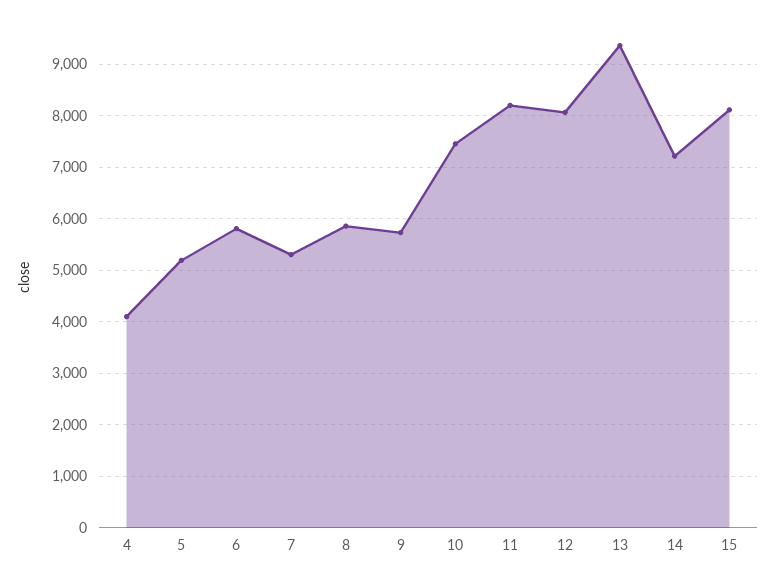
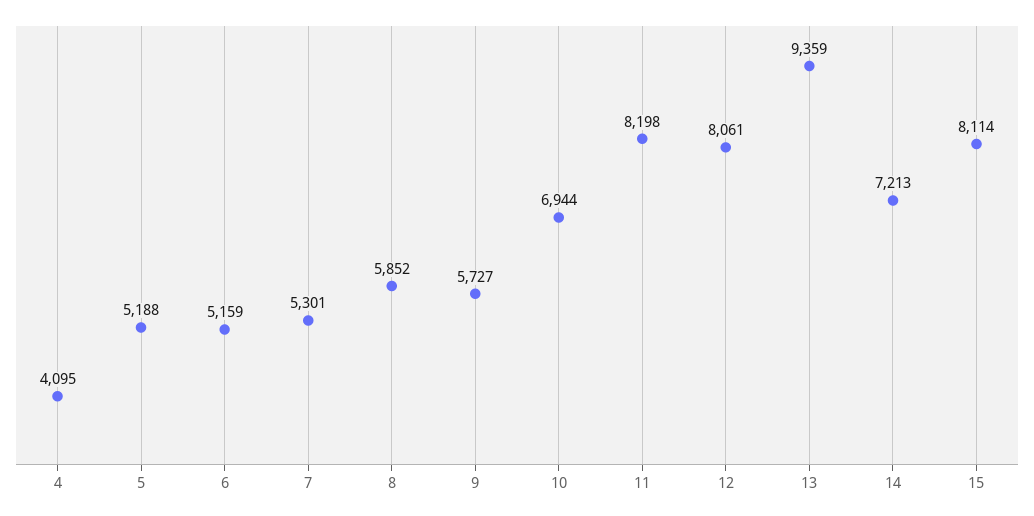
6: 5800 -> 5159
10: 7400 -> 6944

